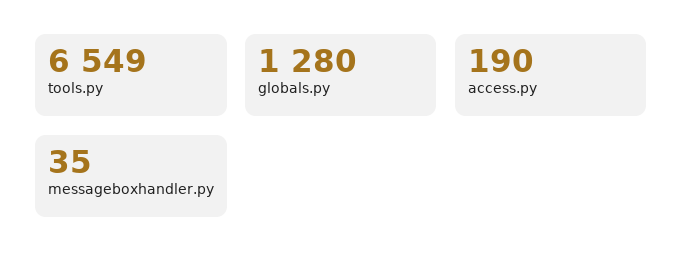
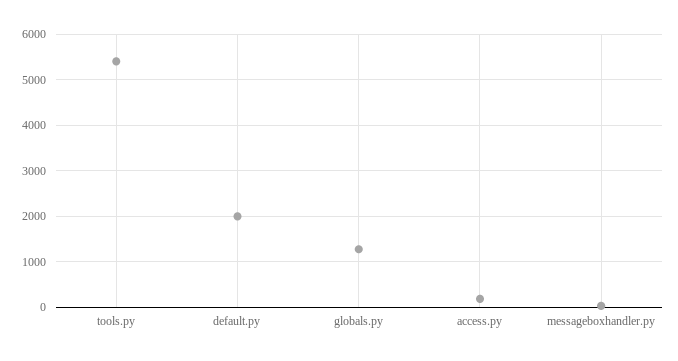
tools.py: 6549 -> 5400
default.py: none -> 2000

